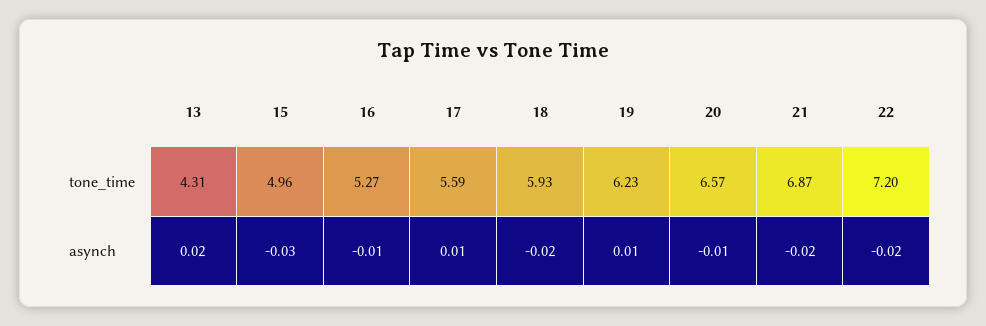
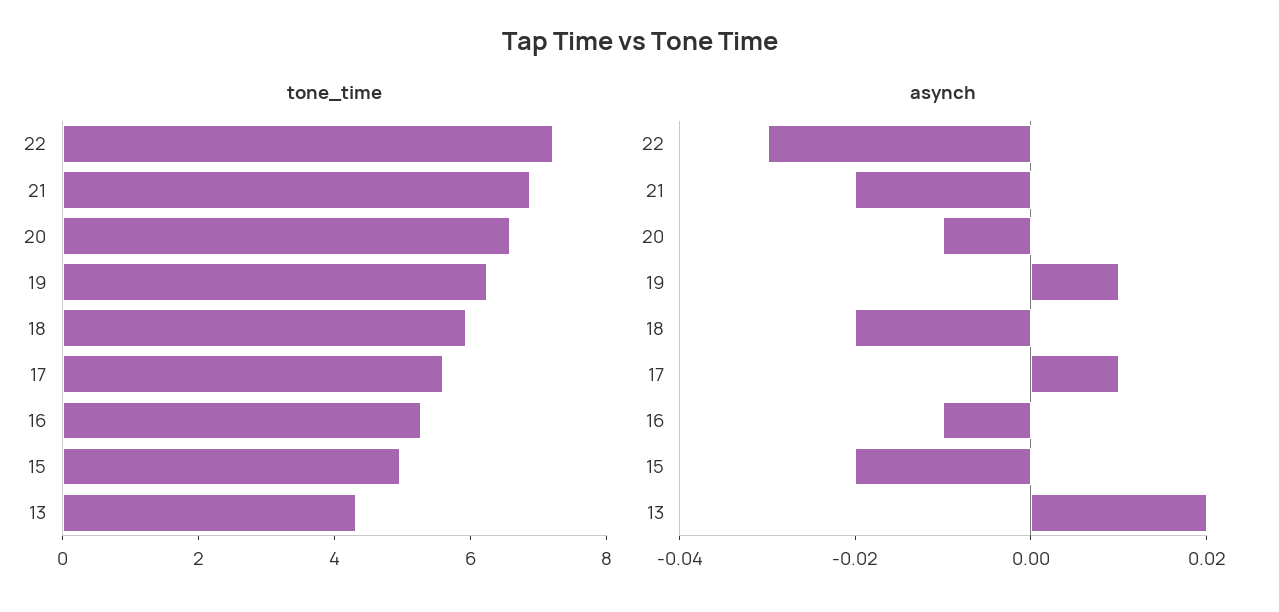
asynch, 15: -0.03 -> -0.02
asynch, 22: -0.02 -> -0.03

